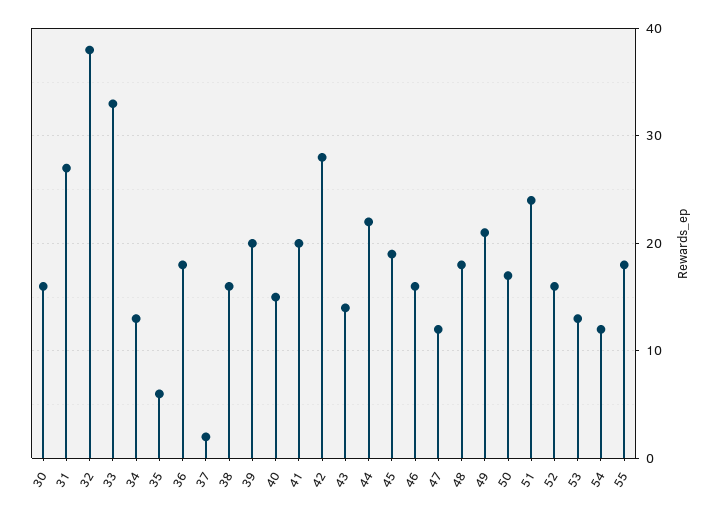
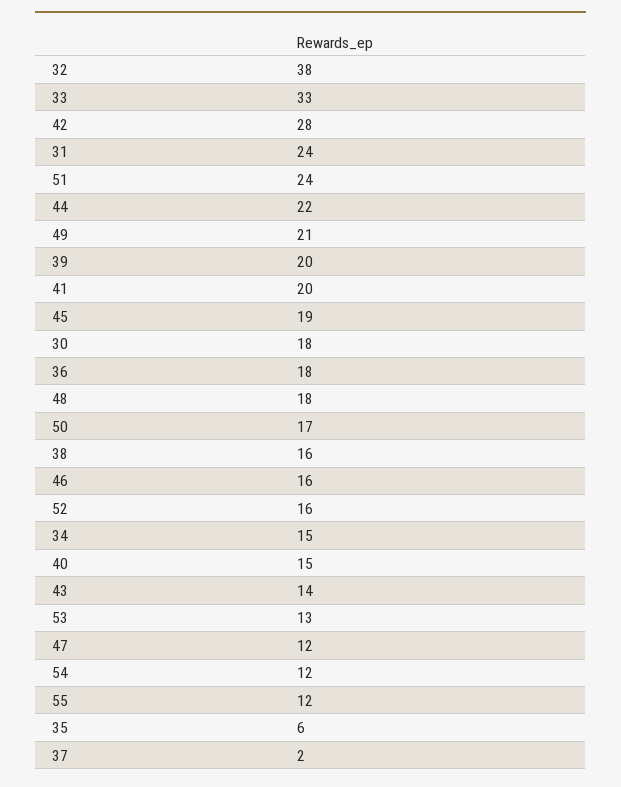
30: 16 -> 18
31: 27 -> 24
34: 13 -> 15
55: 18 -> 12

